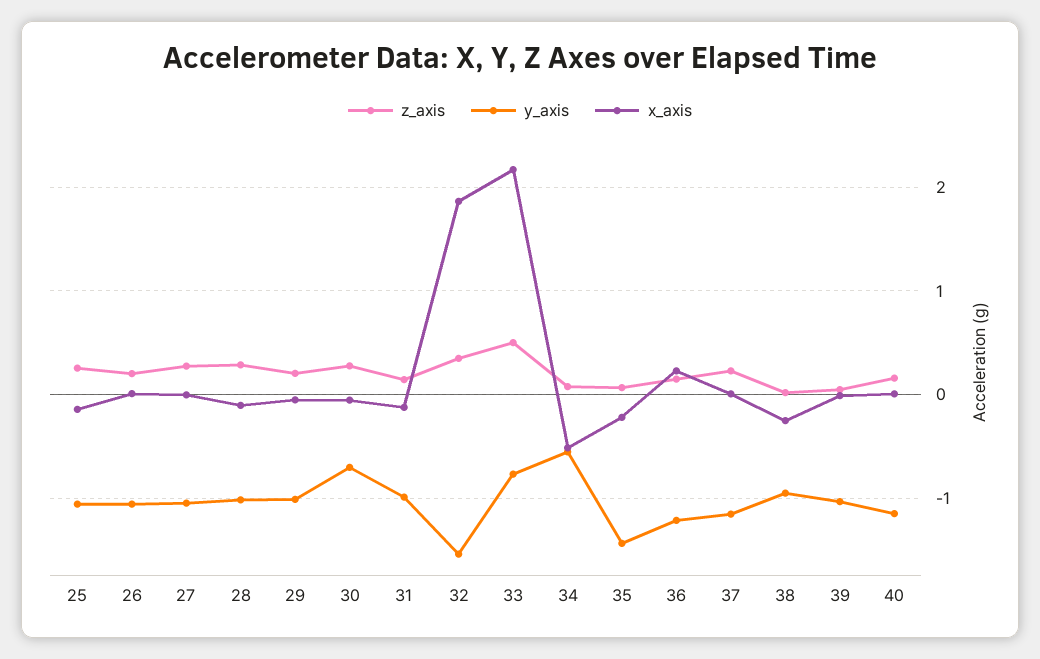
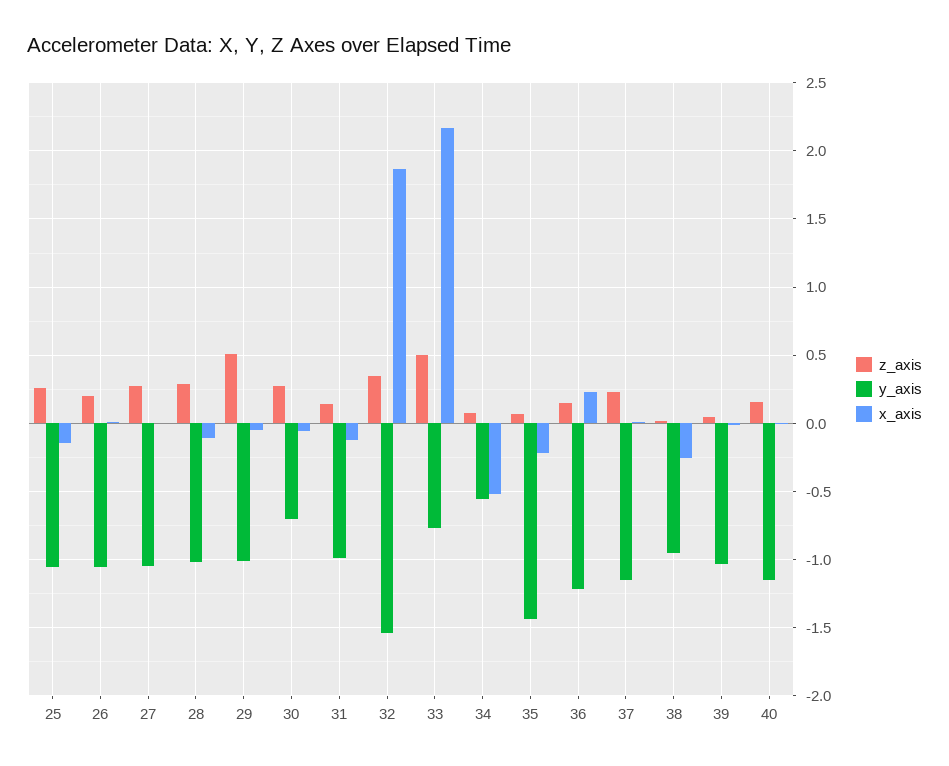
z_axis, 29: 0.2 -> 0.5

